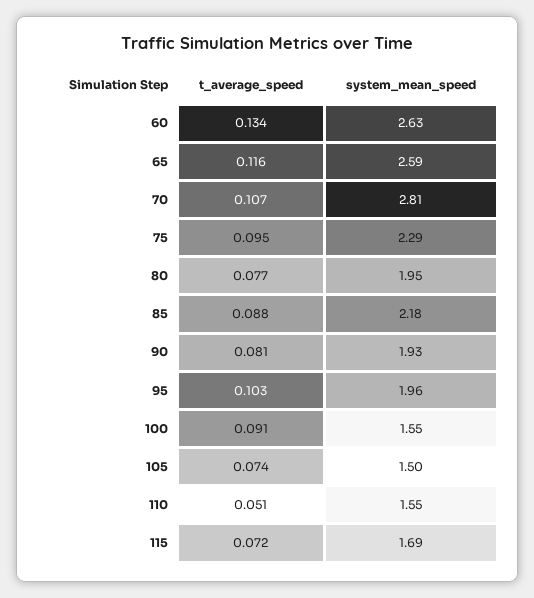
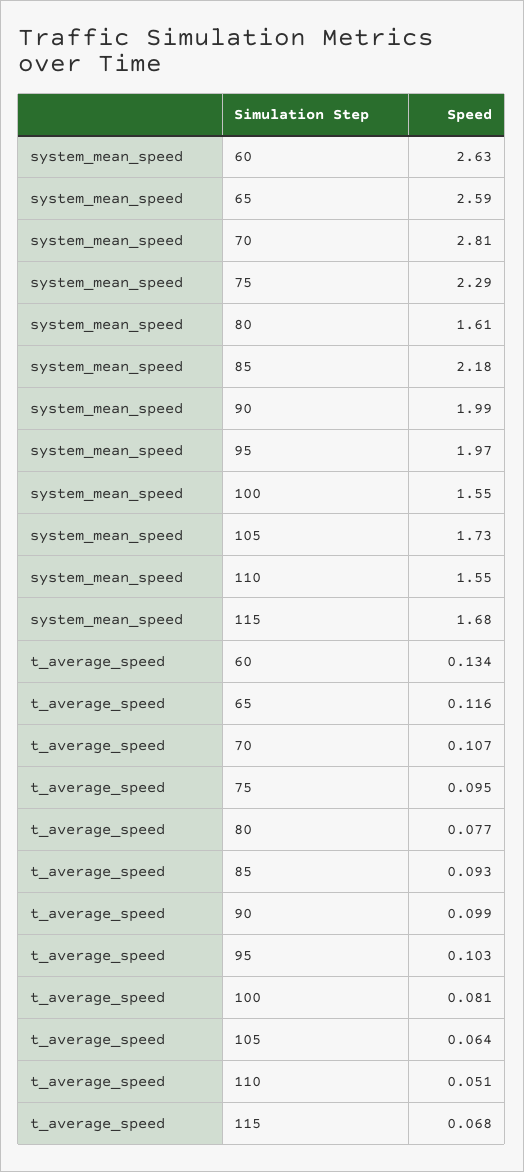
system_mean_speed, 80: 1.95 -> 1.61
t_average_speed, 85: 0.088 -> 0.093
t_average_speed, 90: 0.081 -> 0.099
system_mean_speed, 90: 1.93 -> 1.99
system_mean_speed, 95: 1.96 -> 1.97
t_average_speed, 100: 0.091 -> 0.081
t_average_speed, 105: 0.074 -> 0.064
system_mean_speed, 105: 1.5 -> 1.73
t_average_speed, 115: 0.072 -> 0.068
system_mean_speed, 115: 1.69 -> 1.68

